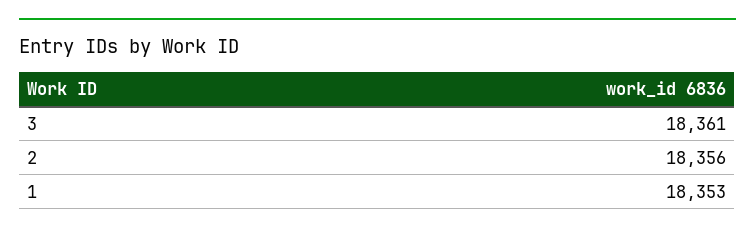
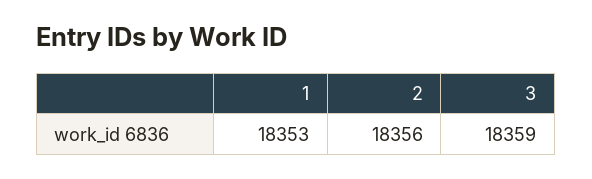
3: 18361 -> 18359

